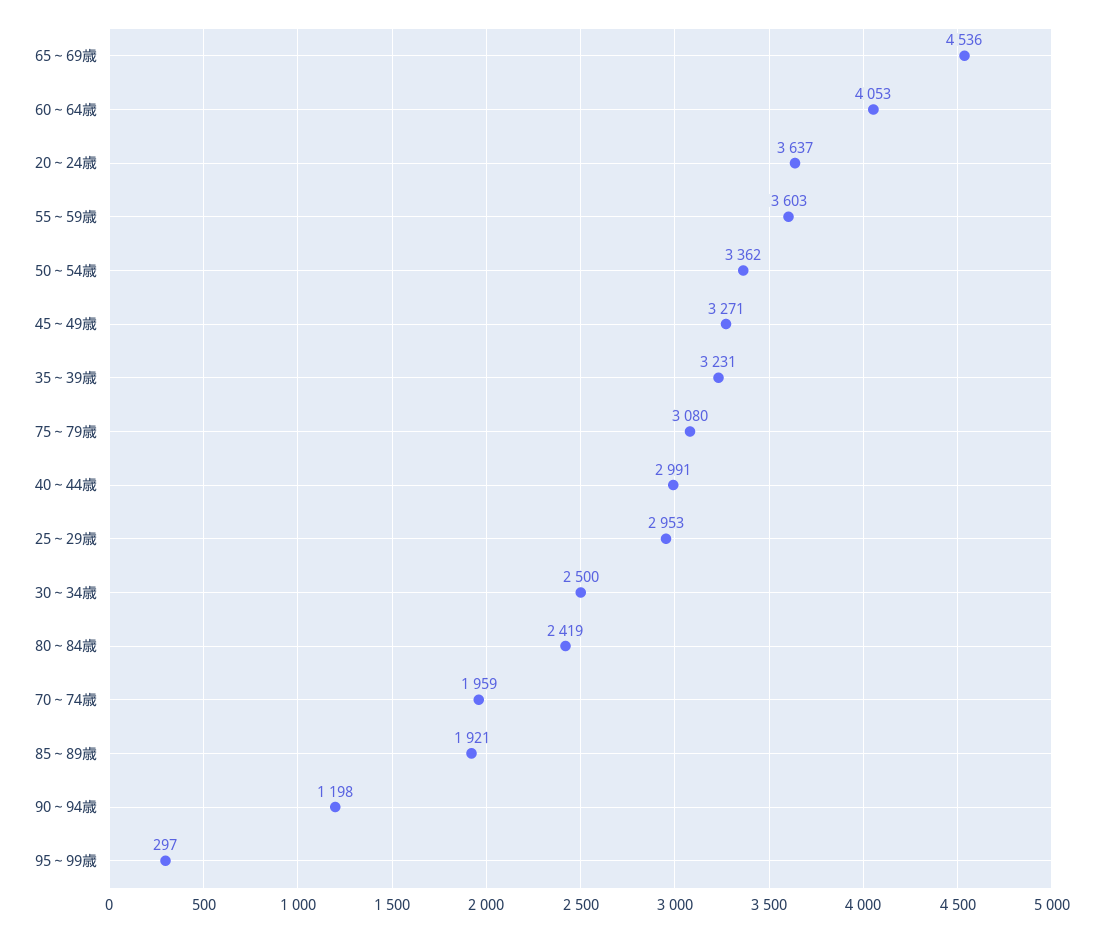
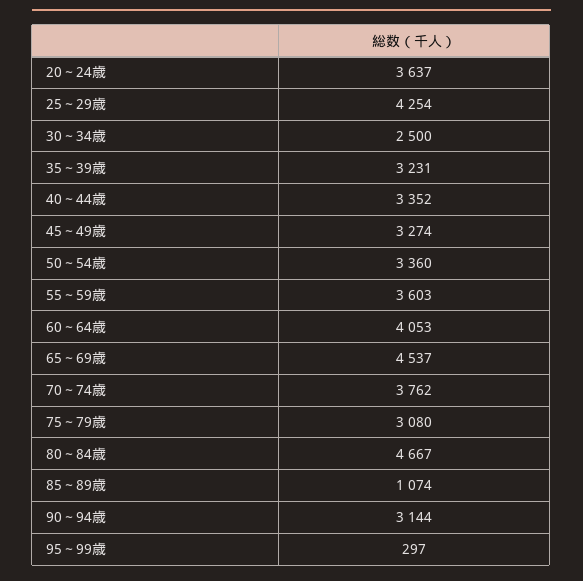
65～69歳: 4536 -> 4537
50～54歳: 3362 -> 3360
45～49歳: 3271 -> 3274
40～44歳: 2991 -> 3352
25～29歳: 2953 -> 4254
80～84歳: 2419 -> 4667
70～74歳: 1959 -> 3762
85～89歳: 1921 -> 1074
90～94歳: 1198 -> 3144

